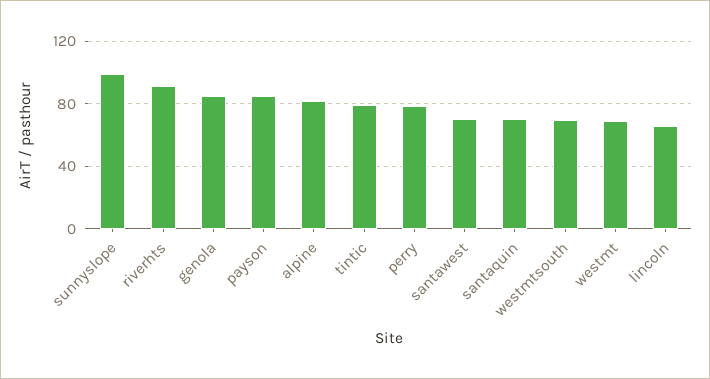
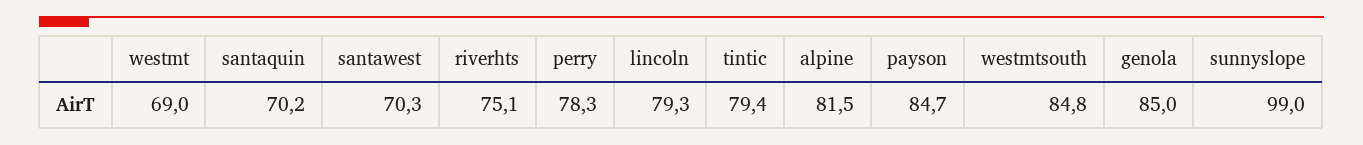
riverhts: 90 -> 75.1
westmtsouth: 70 -> 84.8
lincoln: 65 -> 79.3

